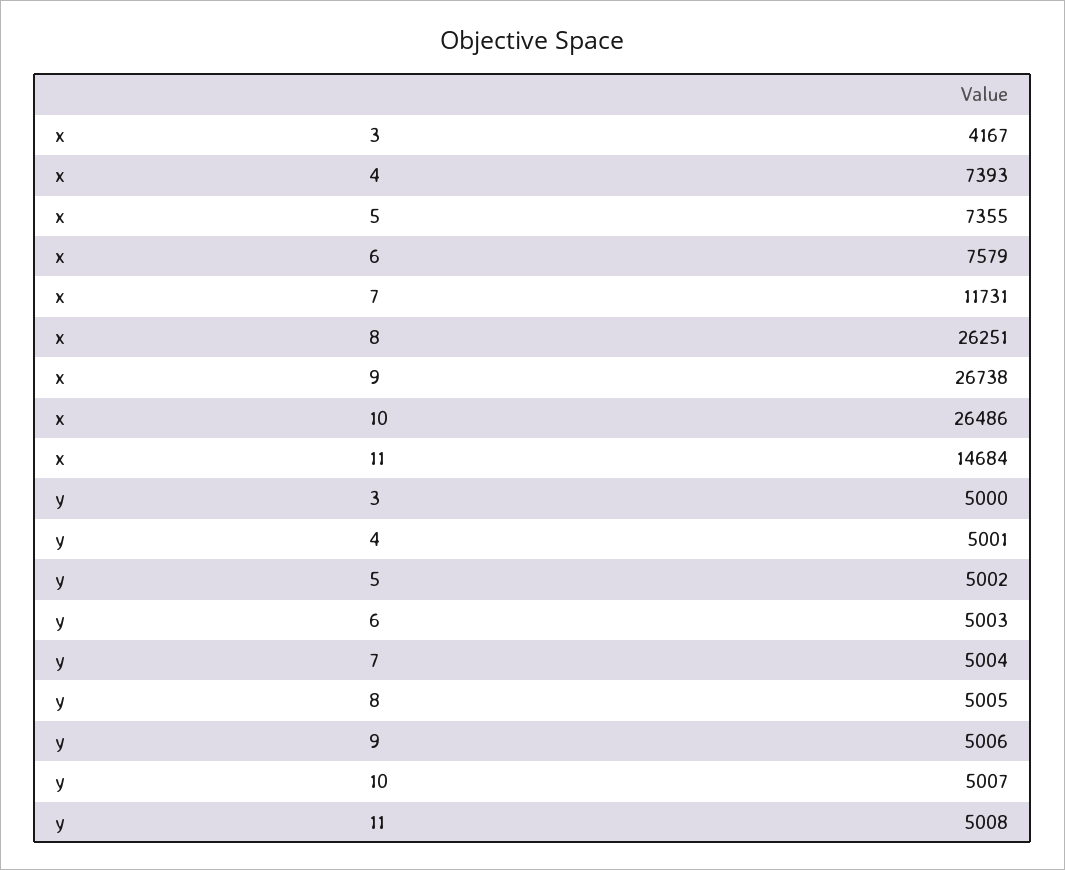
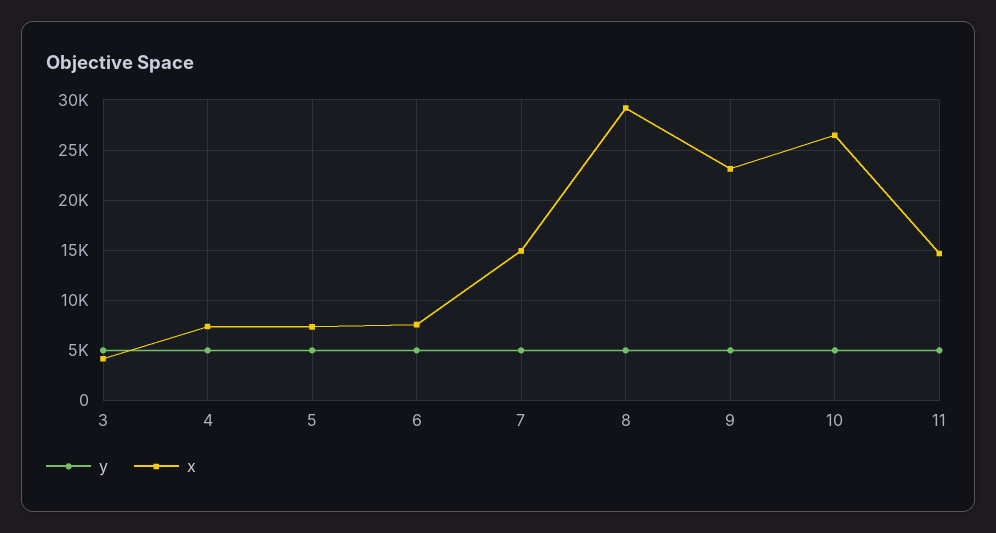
x, 7: 11731 -> 15000
x, 8: 26251 -> 29000
x, 9: 26738 -> 23000

